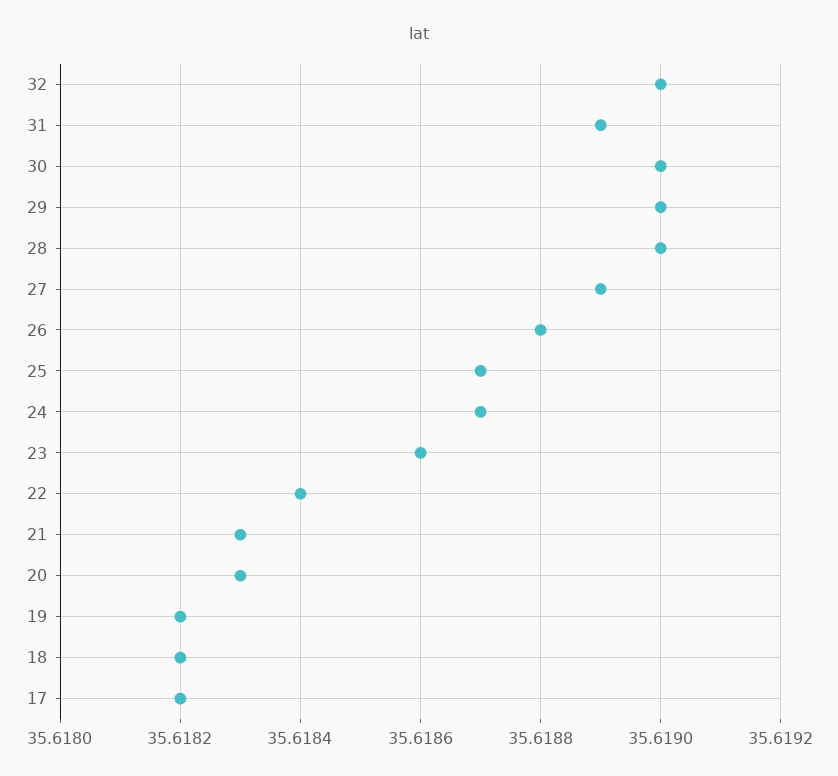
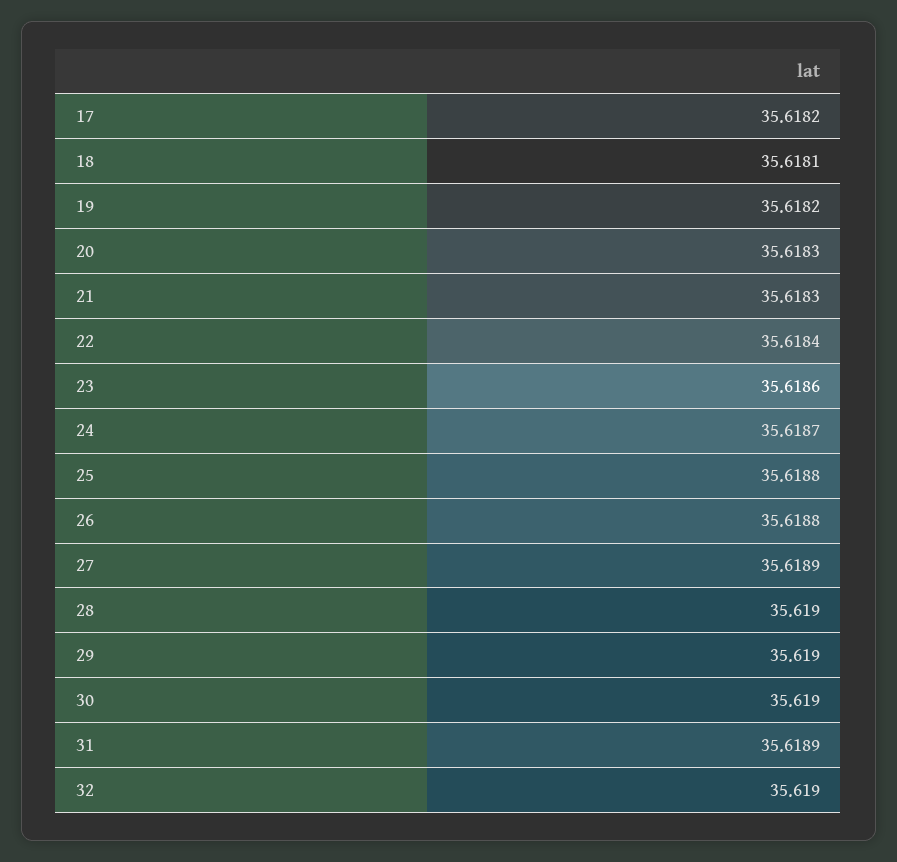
25: 35.6187 -> 35.6188
18: 35.6182 -> 35.6181

